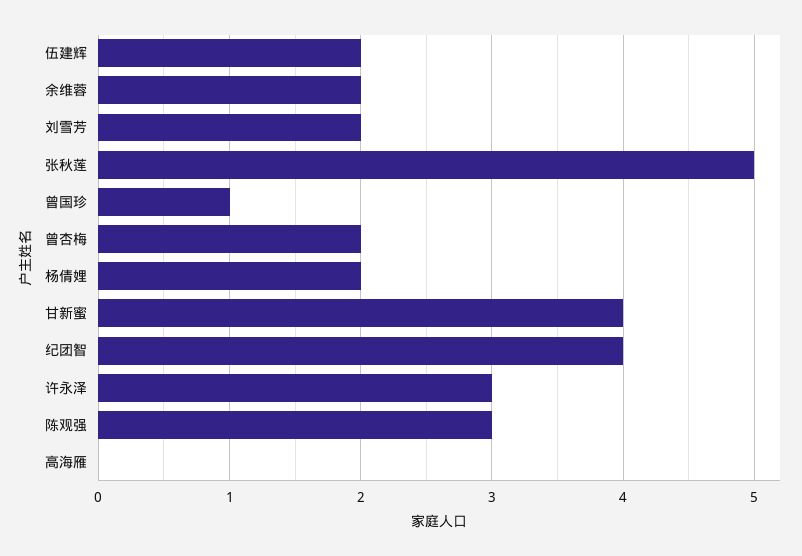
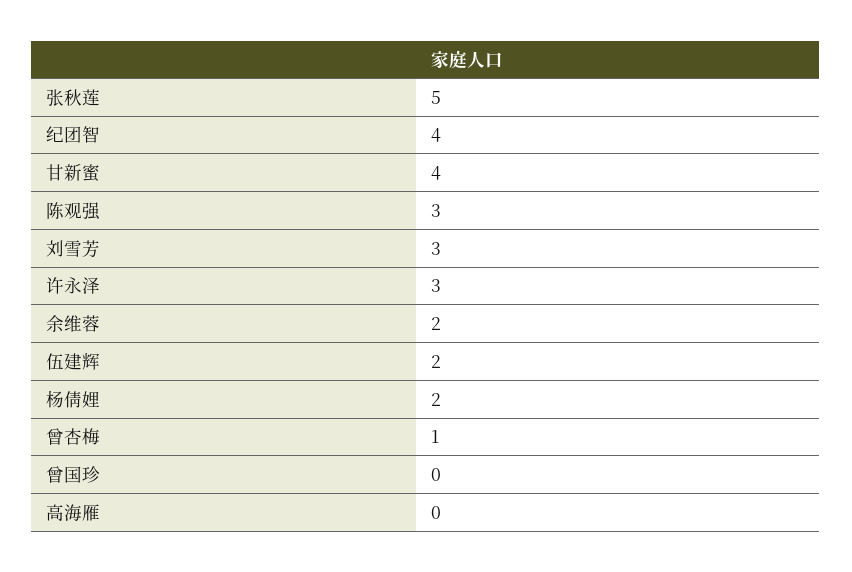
刘雪芳: 2 -> 3
曾国珍: 1 -> 0
曾杏梅: 2 -> 1

